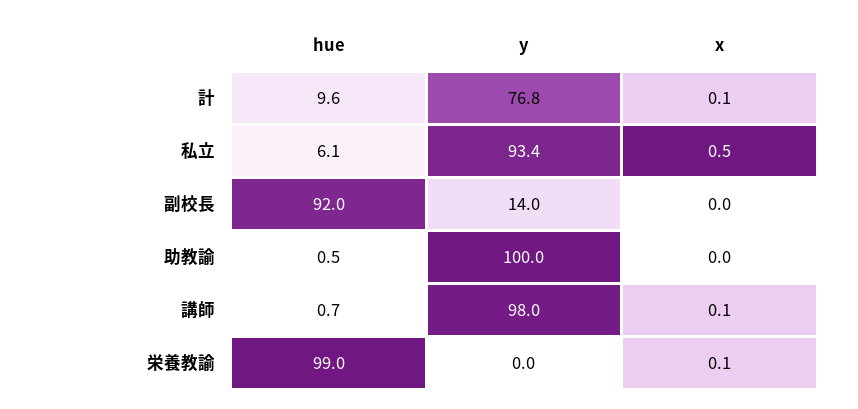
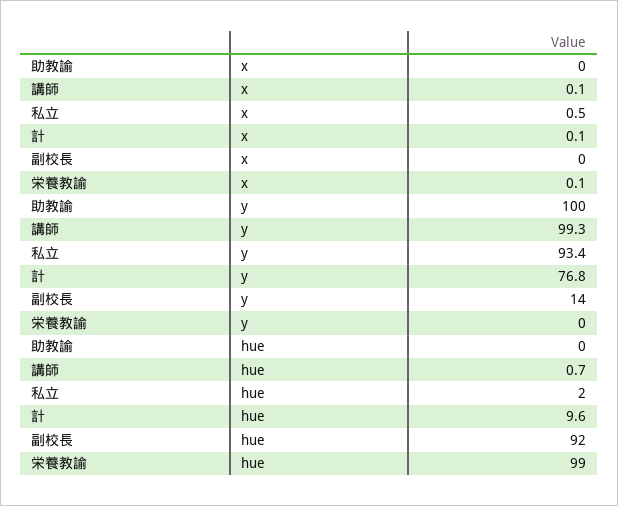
hue, 私立: 6.1 -> 2
hue, 助教諭: 0.5 -> 0
y, 講師: 98 -> 99.3

